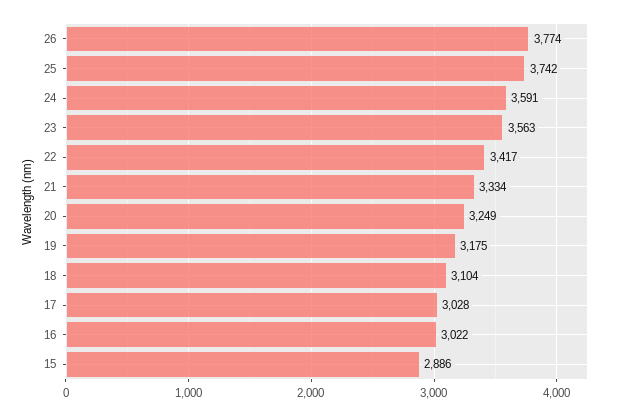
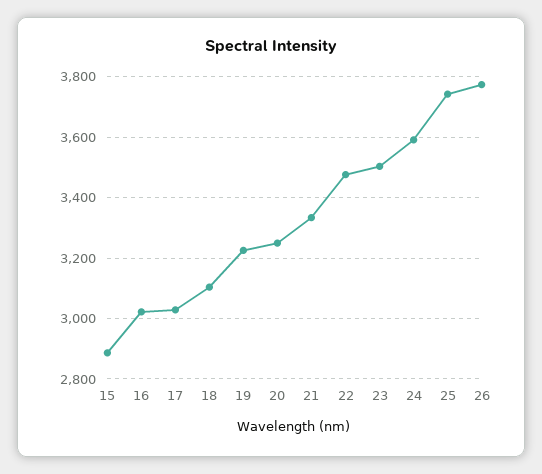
23: 3563 -> 3500
22: 3417 -> 3480
19: 3175 -> 3220

